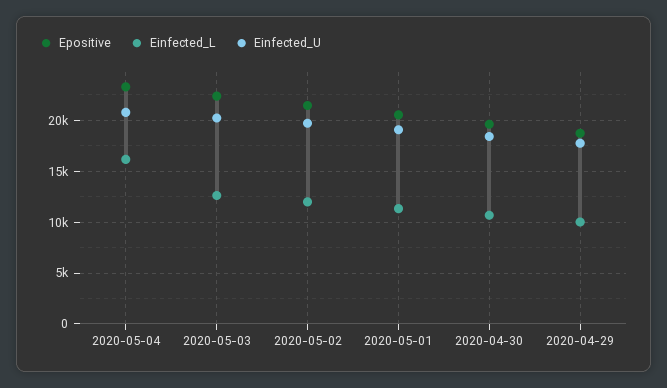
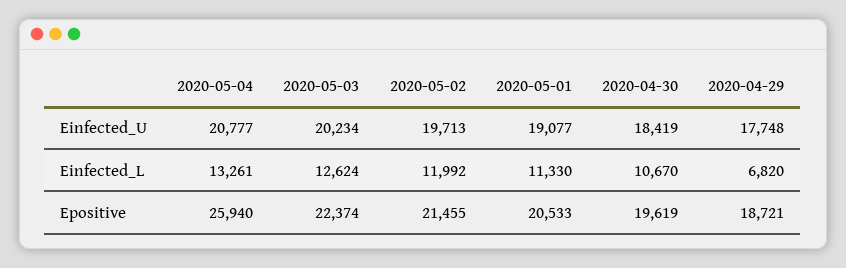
Epositive, 2020-05-04: 23000 -> 25940
Einfected_L, 2020-05-04: 16000 -> 13261
Einfected_L, 2020-04-29: 10000 -> 6820

